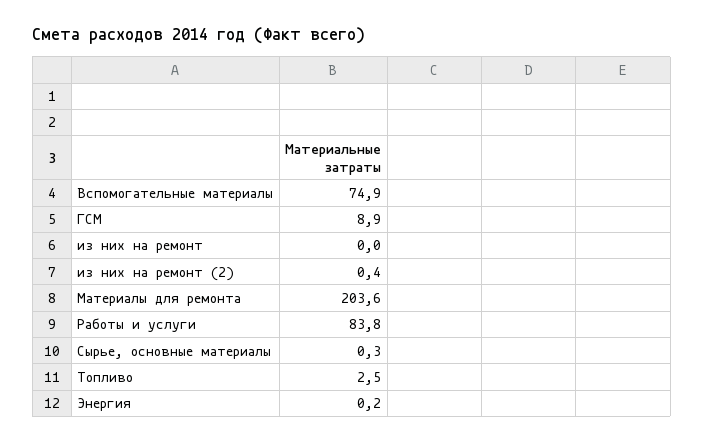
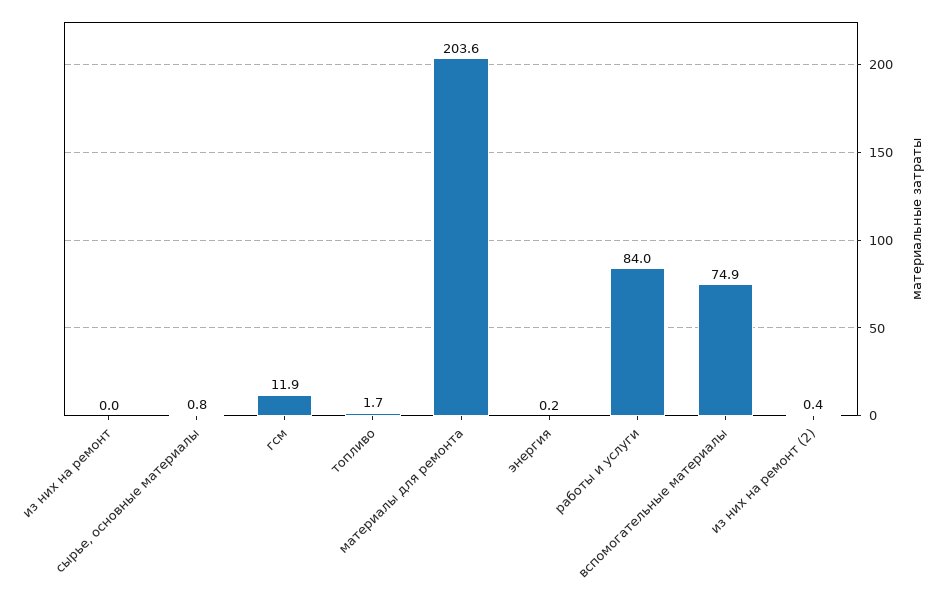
ГСМ: 8.9 -> 11.9
Работы и услуги: 83.8 -> 84
Сырье, основные материалы: 0.3 -> 0.8
Топливо: 2.5 -> 1.7

